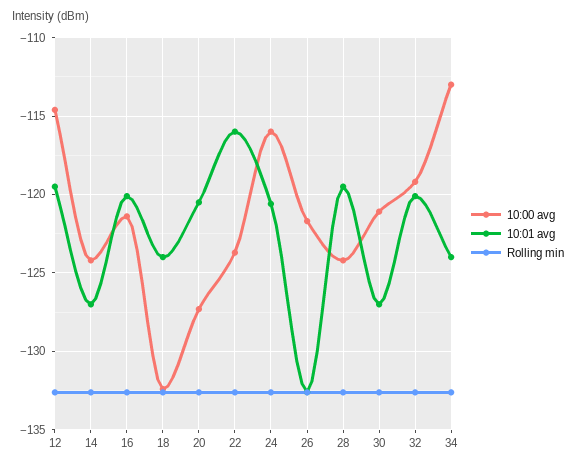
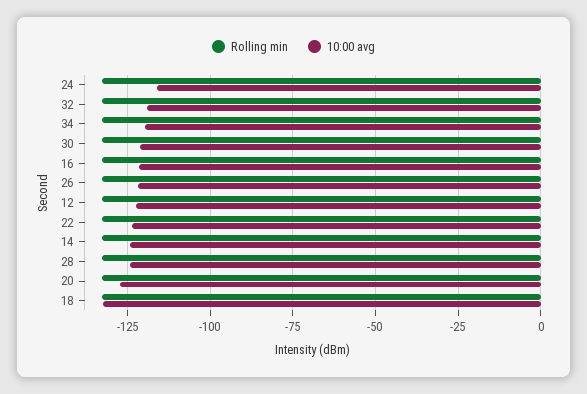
10:00 avg, 12: -114.5 -> -122.5
10:01 avg, 12: -119.5 -> none
10:01 avg, 14: -127 -> none
10:01 avg, 16: -120 -> none
10:01 avg, 18: -124 -> none
10:01 avg, 20: -120.5 -> none
10:01 avg, 22: -116 -> none
10:01 avg, 24: -120.5 -> none
10:01 avg, 26: -132.5 -> none
10:01 avg, 28: -119.5 -> none
10:01 avg, 30: -127 -> none
10:01 avg, 32: -120 -> none
10:00 avg, 34: -113 -> -120
10:01 avg, 34: -124 -> none

